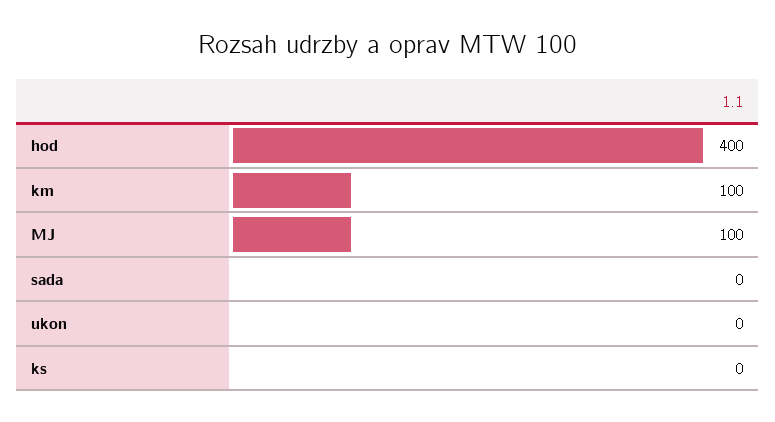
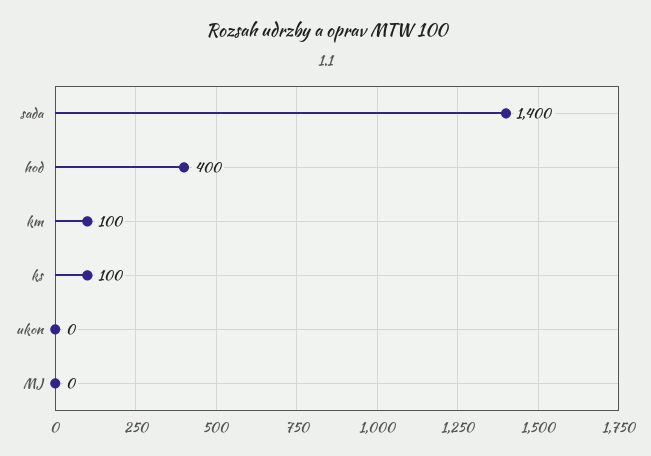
MJ: 100 -> 0
sada: 0 -> 1400
ks: 0 -> 100

